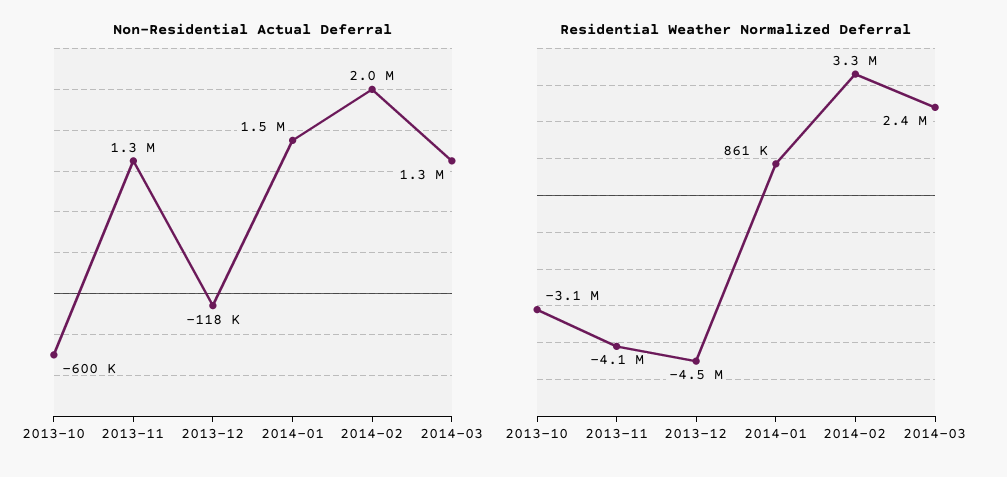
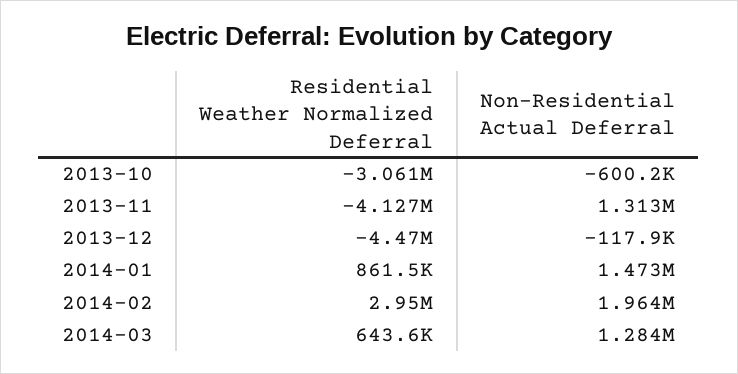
Residential Weather Normalized Deferral, 2014-02: 3300000 -> 2950000
Residential Weather Normalized Deferral, 2014-03: 2400000 -> 643600

